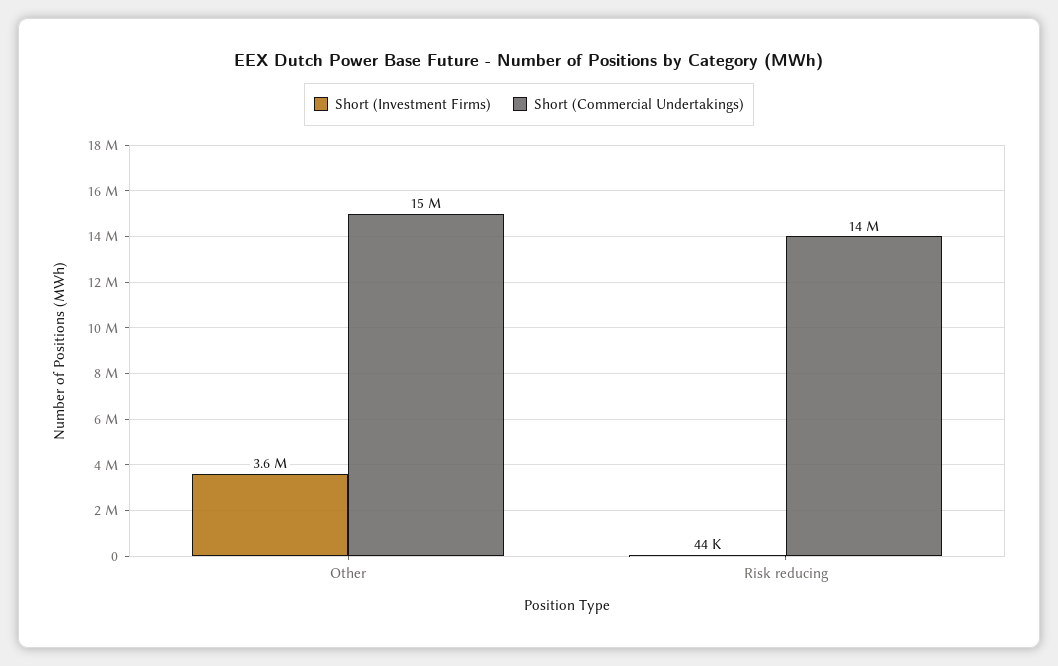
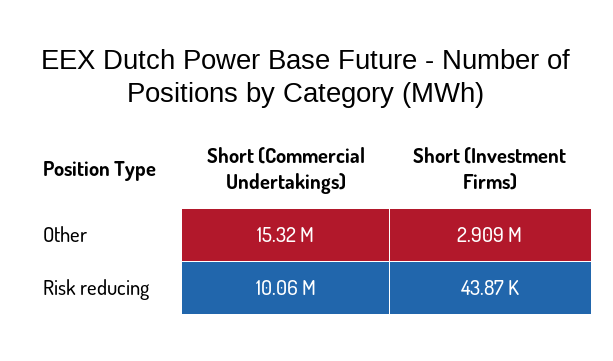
Short (Investment Firms), Other: 3600000 -> 2909000
Short (Commercial Undertakings), Risk reducing: 14000000 -> 10060000

